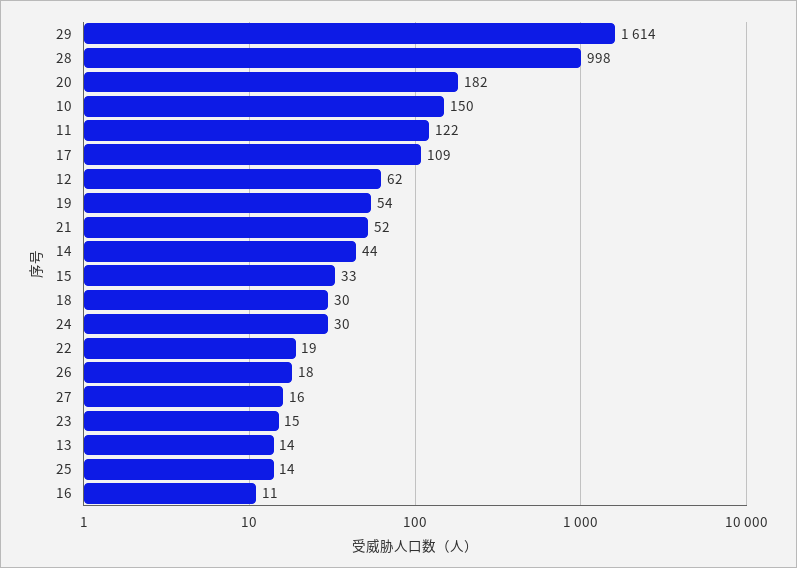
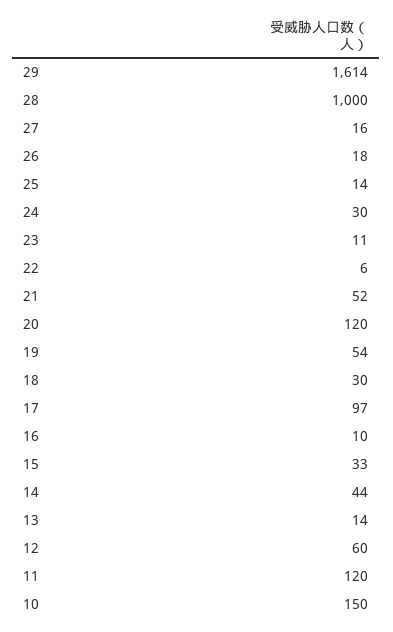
28: 998 -> 1000
20: 182 -> 120
11: 122 -> 120
17: 109 -> 97
12: 62 -> 60
22: 19 -> 6
23: 15 -> 11
16: 11 -> 10

